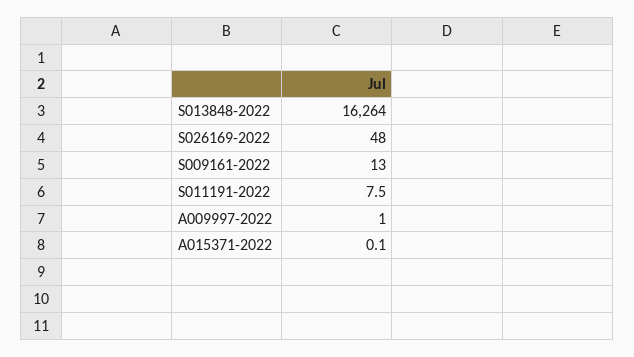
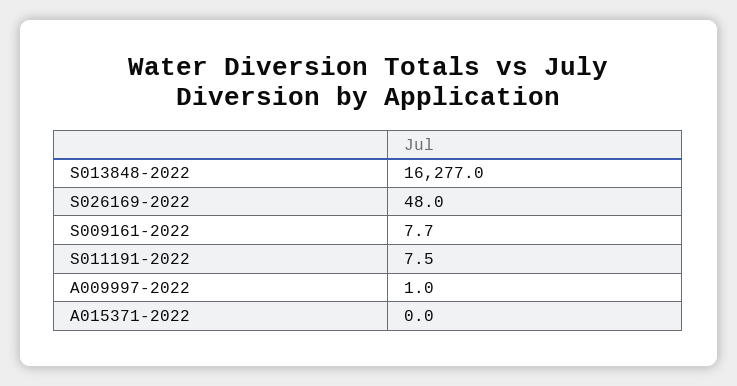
S013848-2022: 16264 -> 16277
S009161-2022: 13 -> 7.7
A015371-2022: 0.1 -> 0

